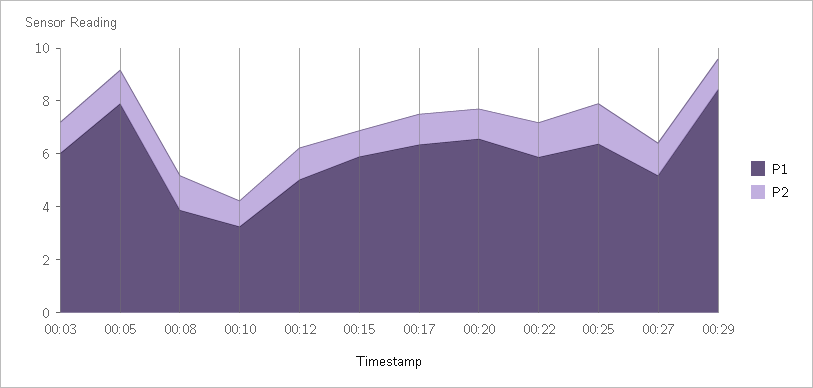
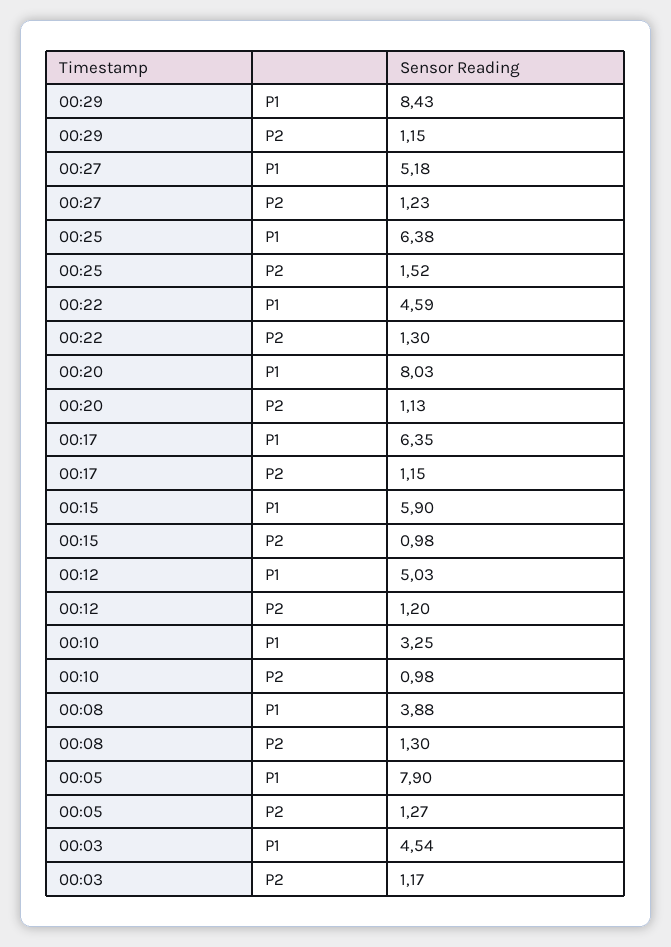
P1, 00:03: 6 -> 4.54
P1, 00:20: 6.5 -> 8.03
P1, 00:22: 6 -> 4.59

